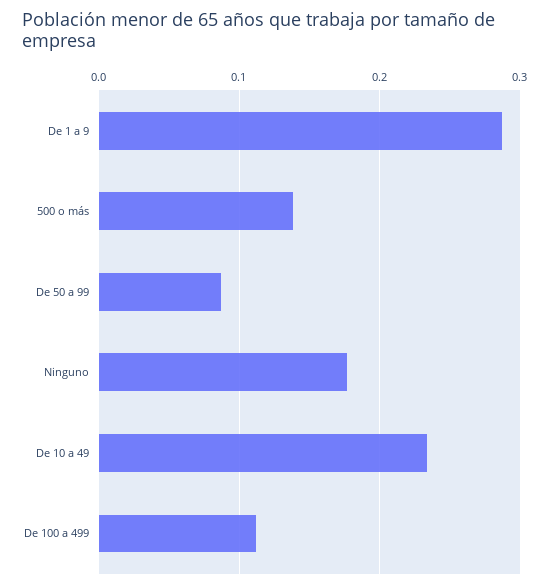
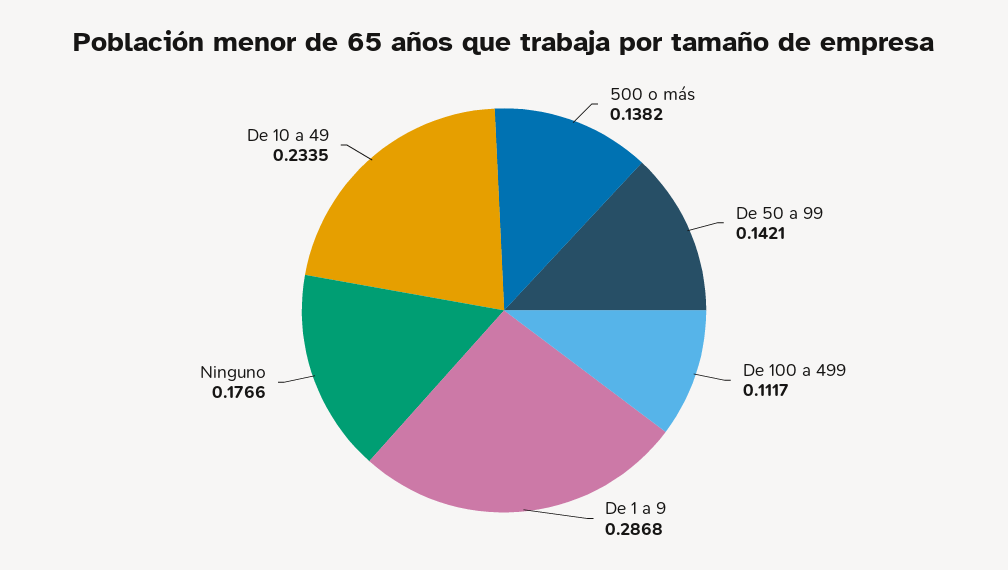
De 50 a 99: 0.09 -> 0.1421

